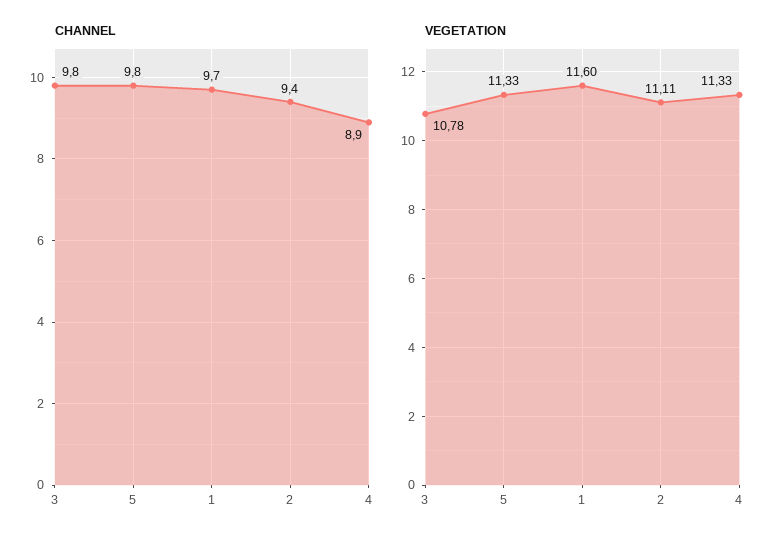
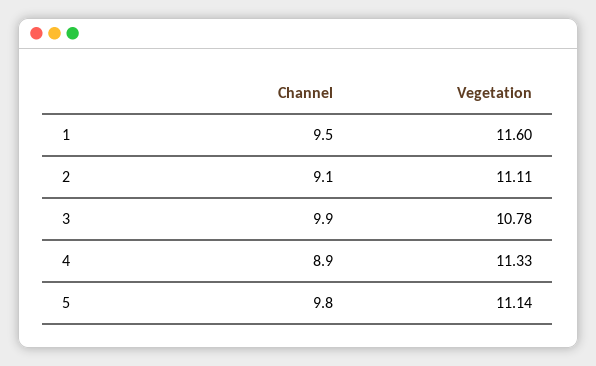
CHANNEL, 3: 9.8 -> 9.9
CHANNEL, 1: 9.7 -> 9.5
CHANNEL, 2: 9.4 -> 9.1
VEGETATION, 5: 11.33 -> 11.14

